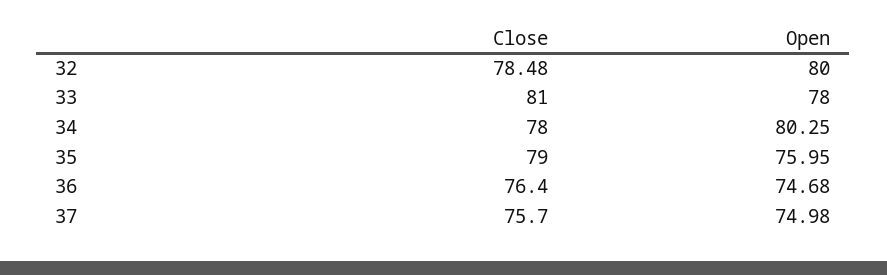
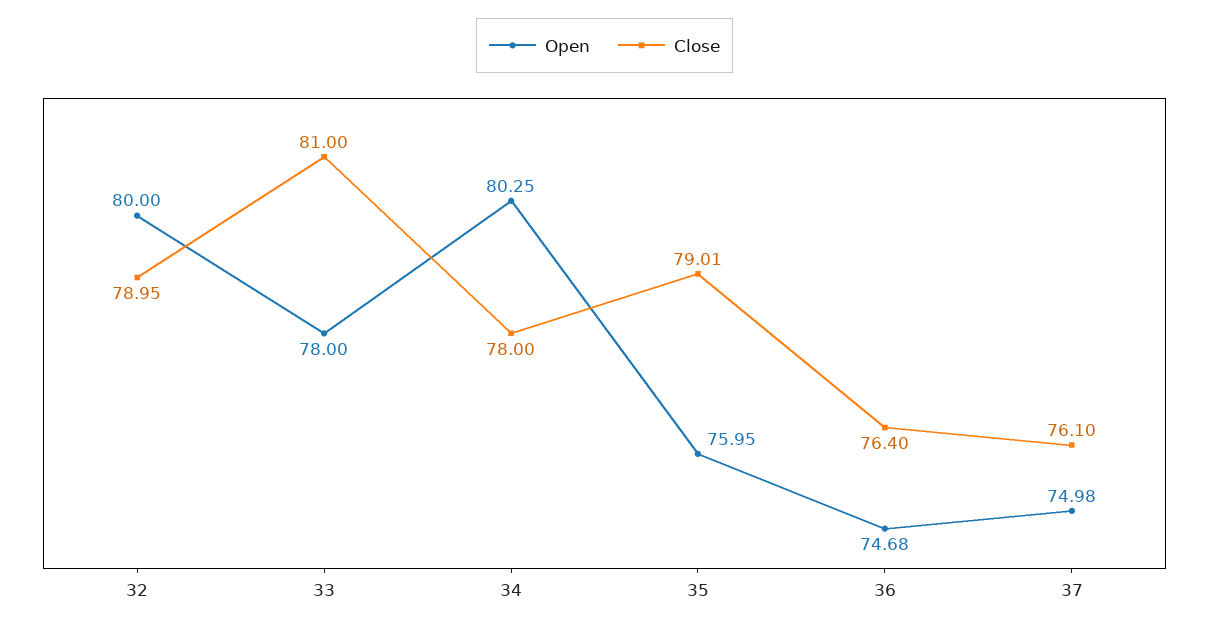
Close, 32: 78.48 -> 78.95
Close, 35: 79 -> 79.01
Close, 37: 75.7 -> 76.1

